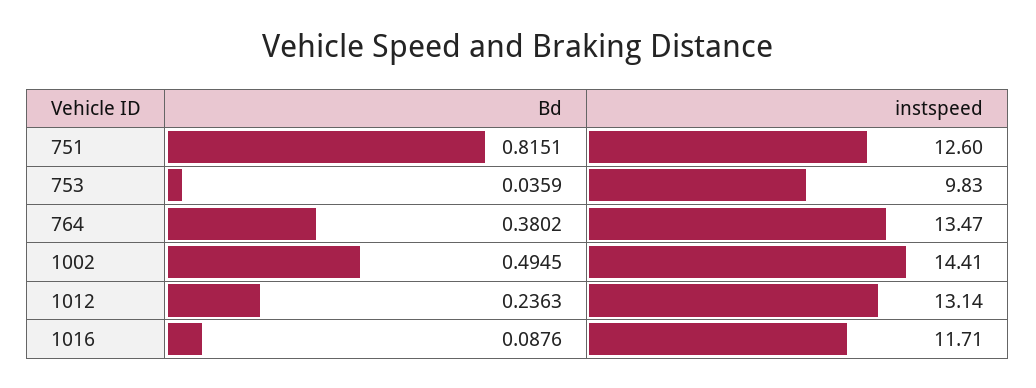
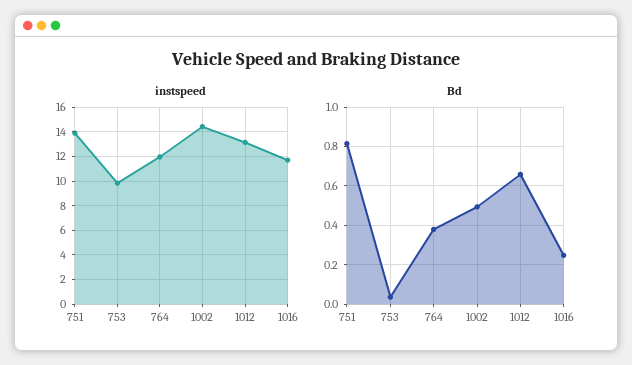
instspeed, 751: 12.6 -> 14
instspeed, 764: 13.47 -> 12
Bd, 1012: 0.2363 -> 0.65
Bd, 1016: 0.0876 -> 0.25

